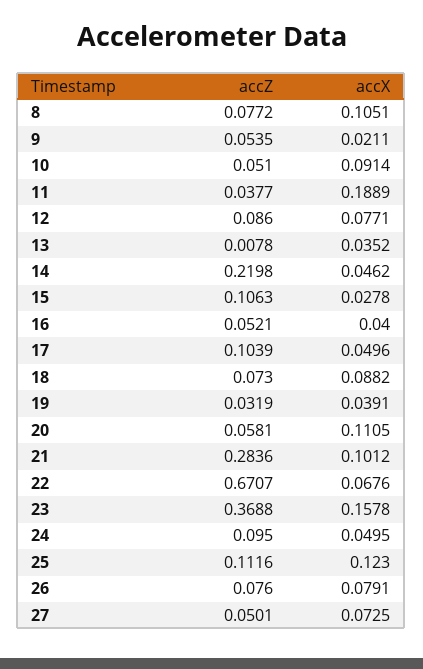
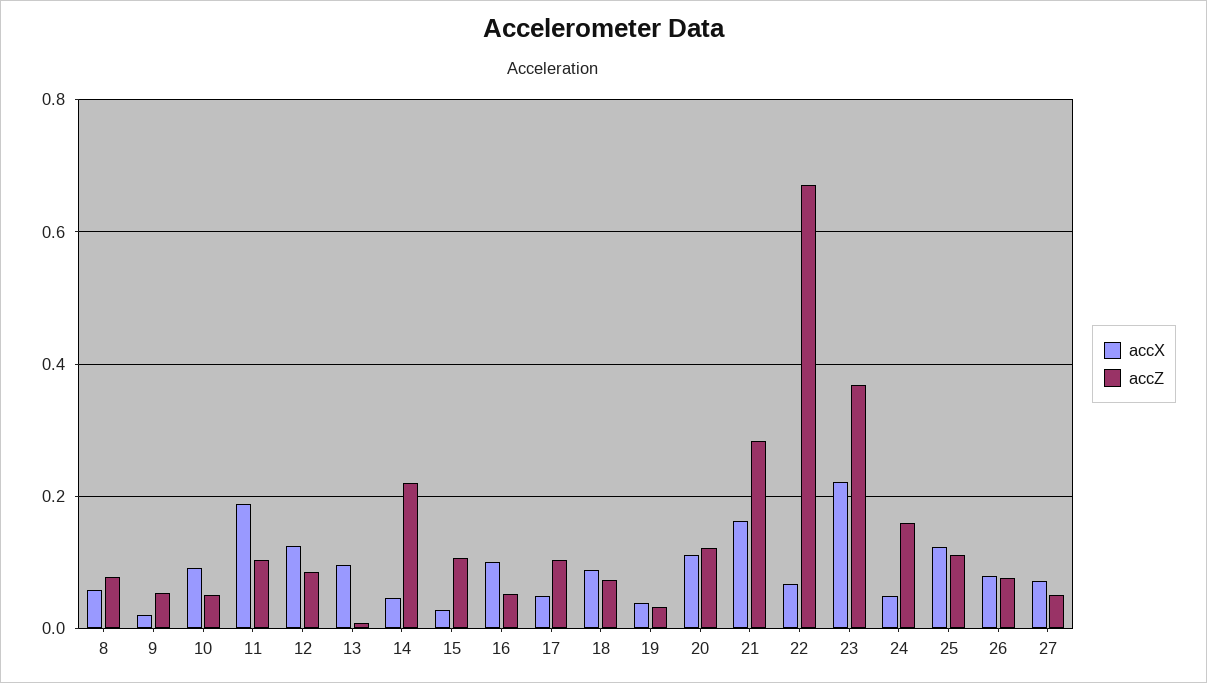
accX, 8: 0.1051 -> 0.06
accZ, 11: 0.0377 -> 0.1
accX, 12: 0.0771 -> 0.12
accX, 13: 0.0352 -> 0.1
accX, 16: 0.04 -> 0.1
accZ, 20: 0.0581 -> 0.12
accX, 21: 0.1012 -> 0.16
accX, 23: 0.1578 -> 0.22
accZ, 24: 0.095 -> 0.16

